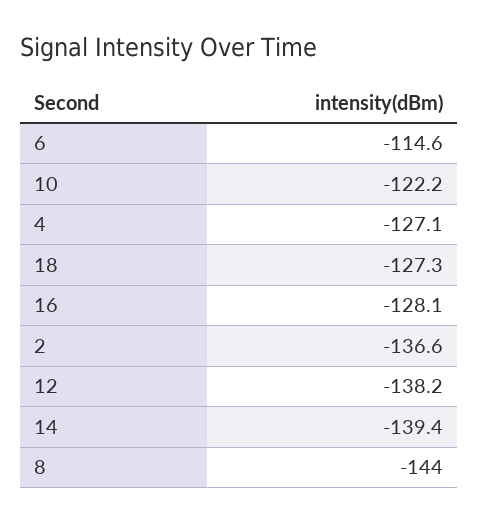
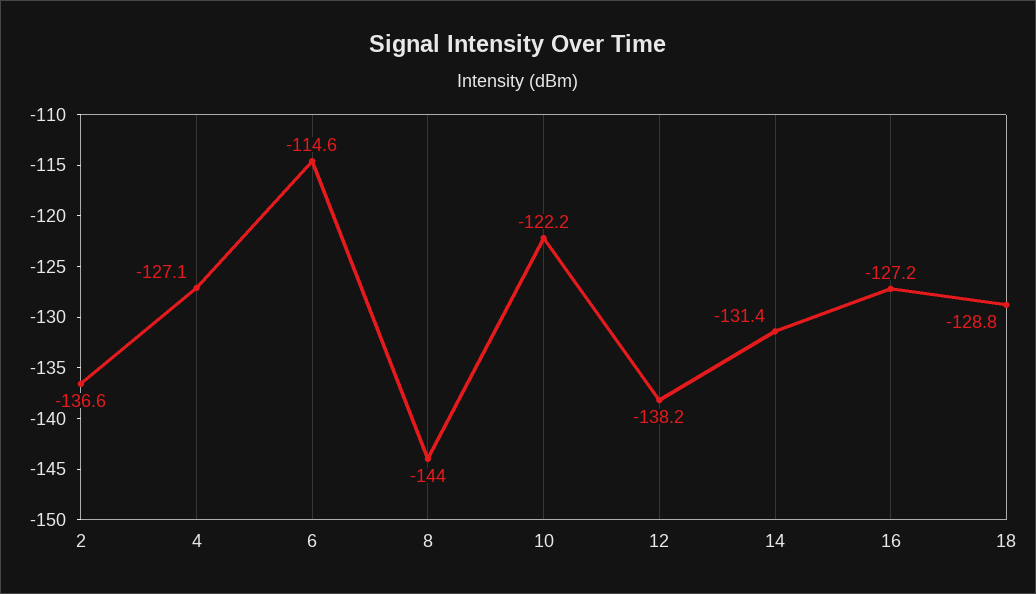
18: -127.3 -> -128.8
16: -128.1 -> -127.2
14: -139.4 -> -131.4

